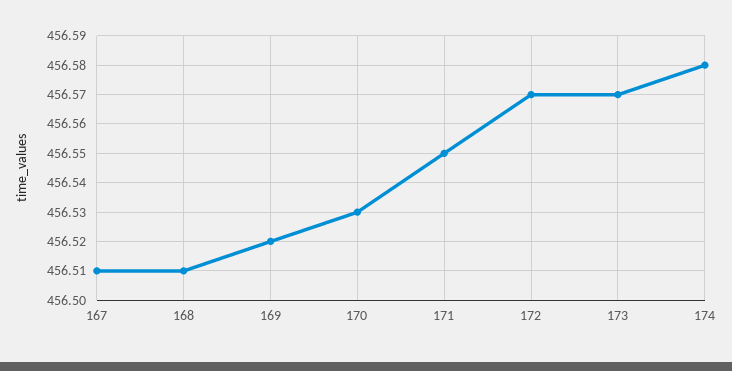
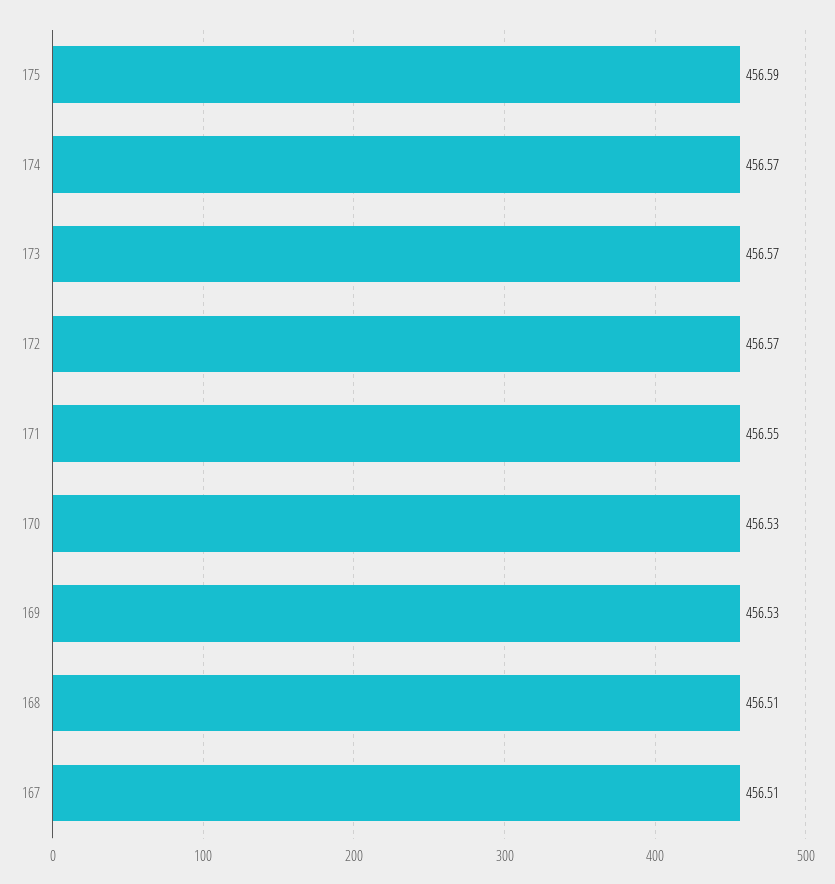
169: 456.52 -> 456.53
174: 456.58 -> 456.57
175: none -> 456.59

